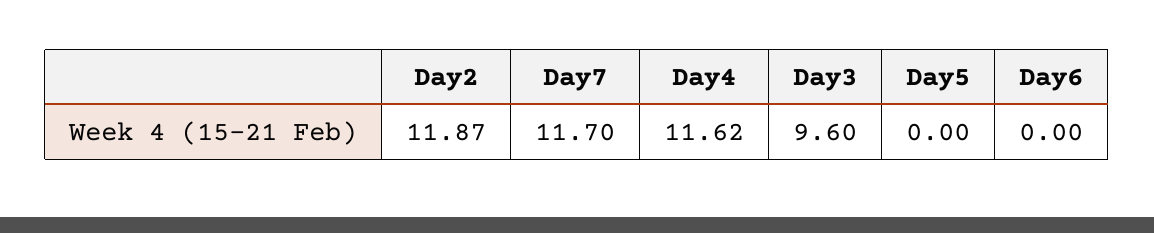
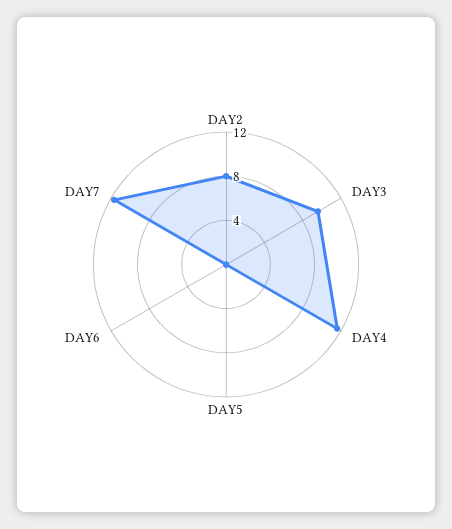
Day2: 11.87 -> 8

